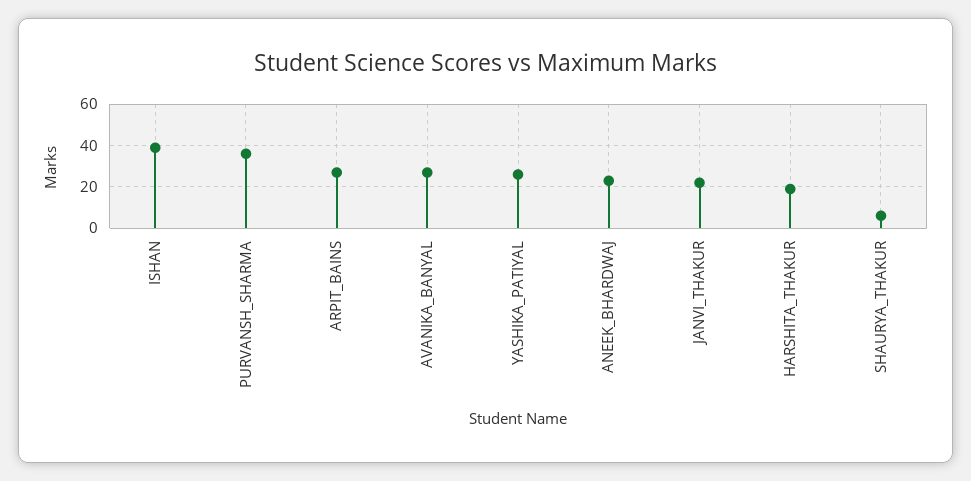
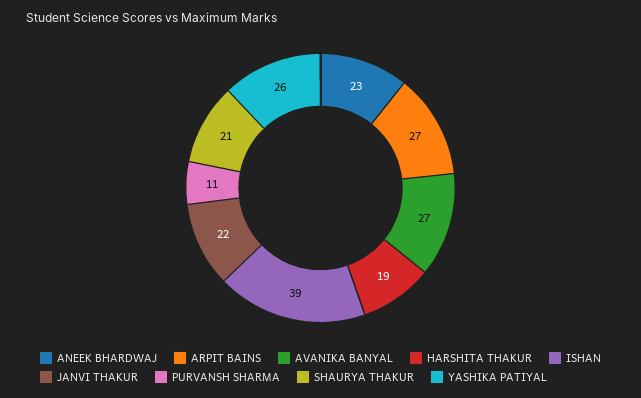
PURVANSH_SHARMA: 35 -> 11
SHAURYA_THAKUR: 5 -> 21

